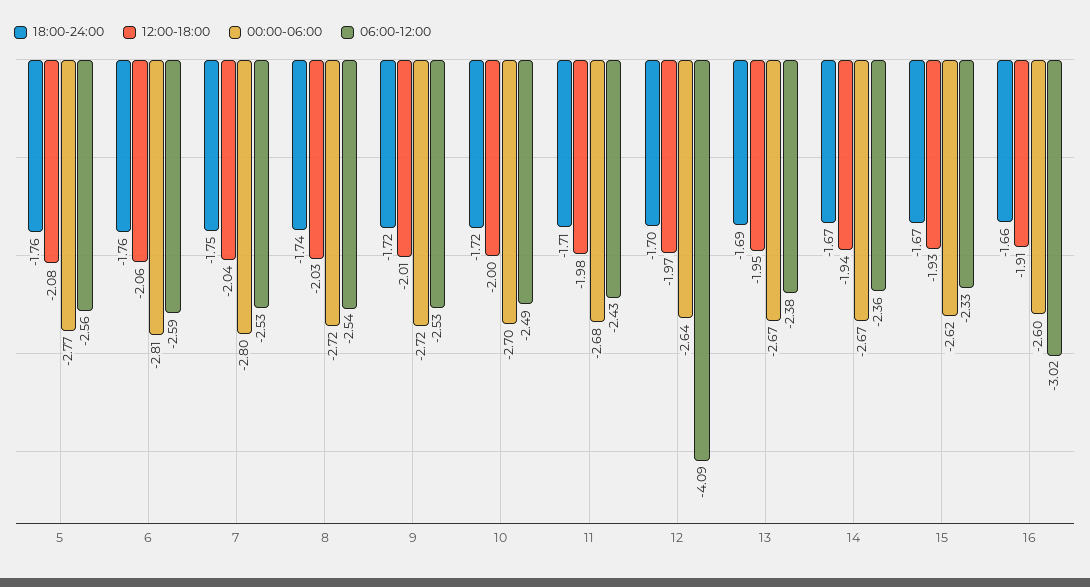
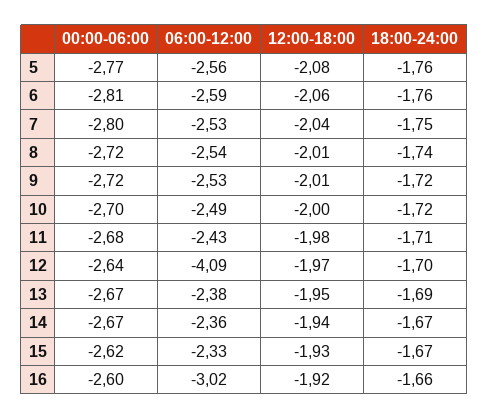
12:00-18:00, 8: -2.03 -> -2.01
12:00-18:00, 16: -1.91 -> -1.92

